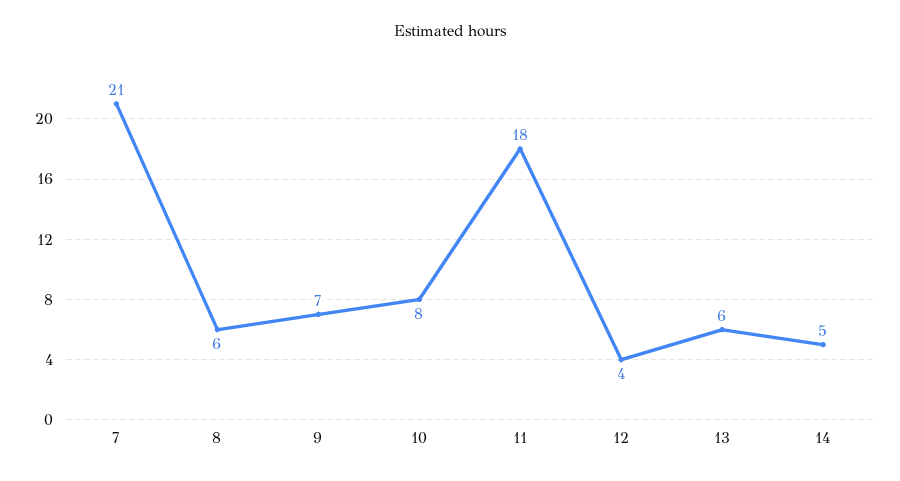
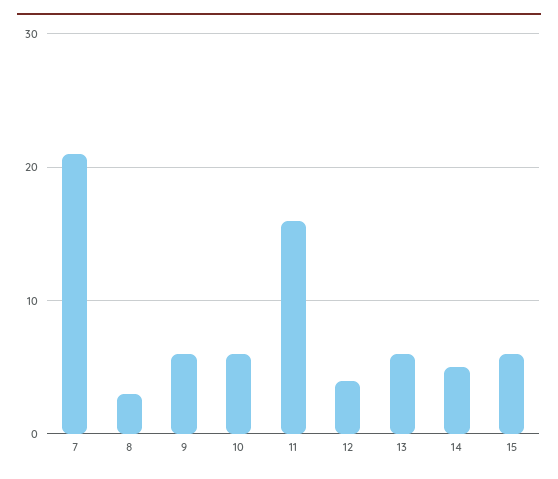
8: 6 -> 3
9: 7 -> 6
10: 8 -> 6
11: 18 -> 16
15: none -> 6

